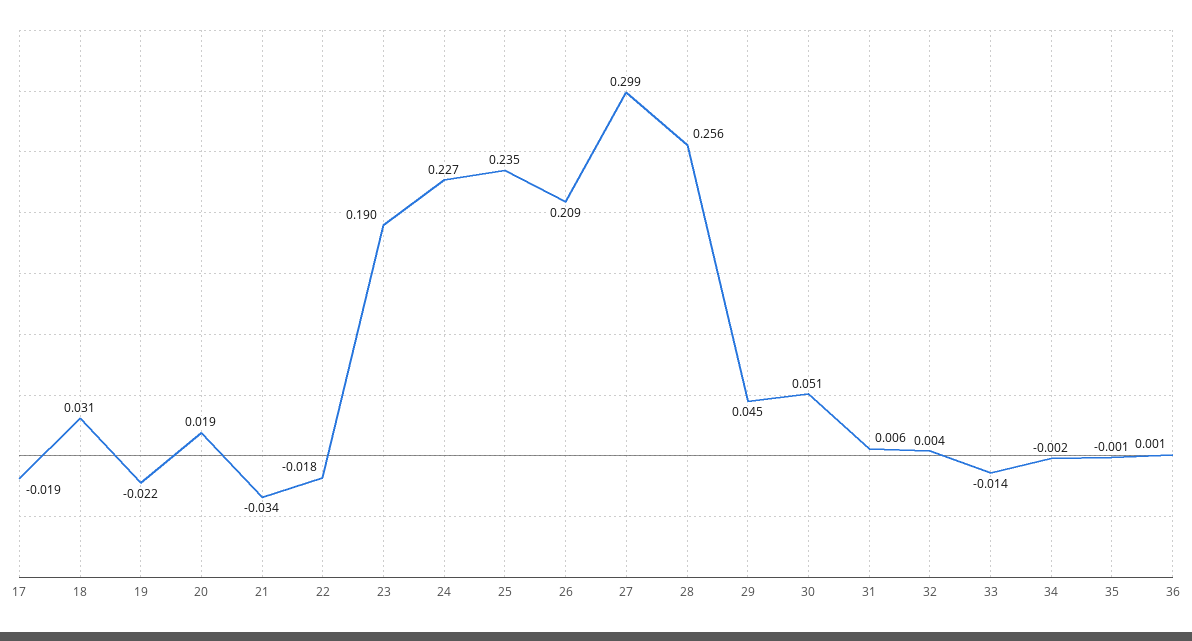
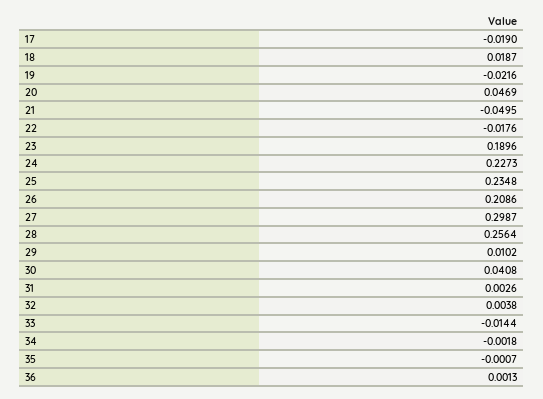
18: 0.031 -> 0.0187
20: 0.019 -> 0.0469
21: -0.034 -> -0.0495
29: 0.045 -> 0.0102
30: 0.051 -> 0.0408
31: 0.006 -> 0.0026

